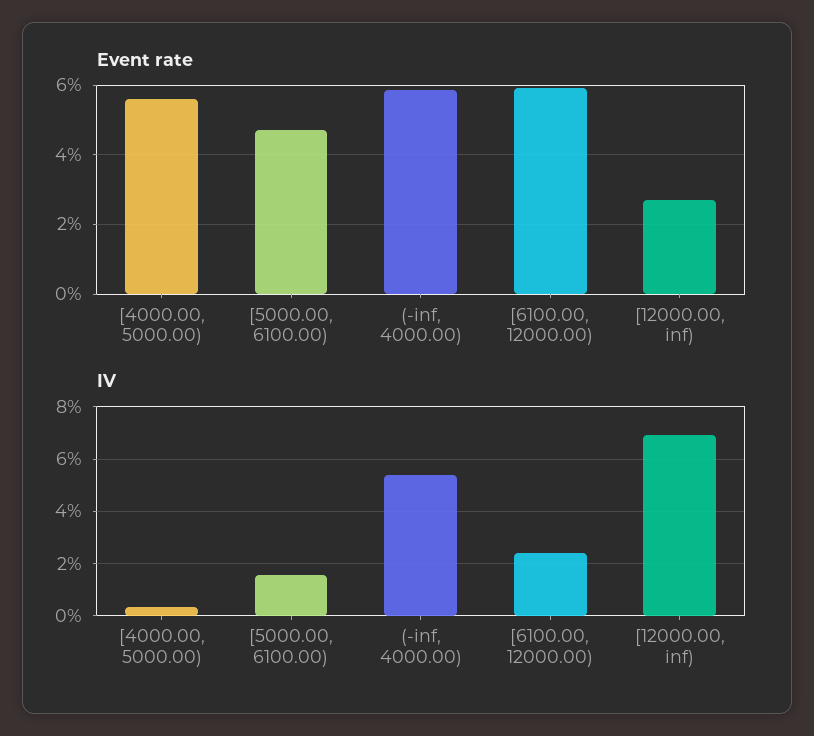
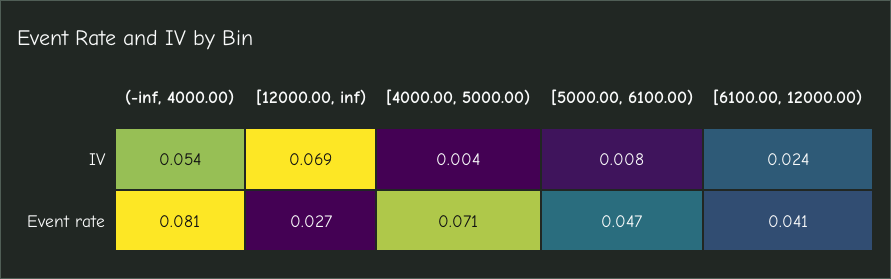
Event rate, [4000.00, 5000.00): 0.056 -> 0.071
Event rate, (-inf, 4000.00): 0.058 -> 0.081
Event rate, [6100.00, 12000.00): 0.06 -> 0.041
IV, [5000.00, 6100.00): 0.015 -> 0.008

